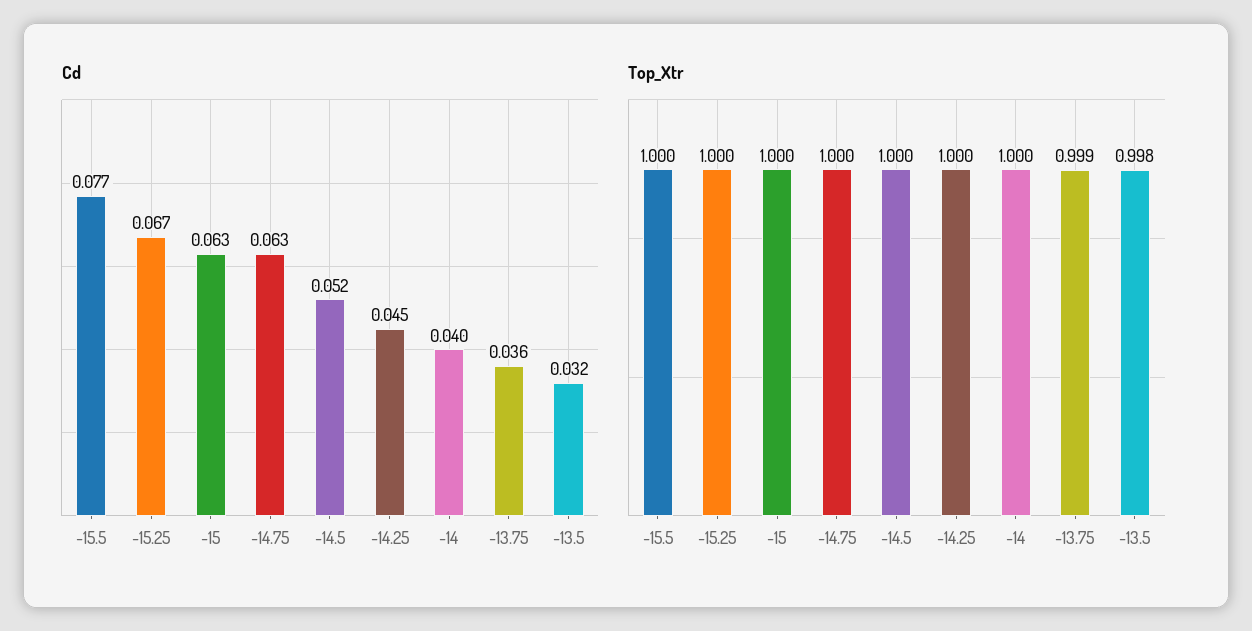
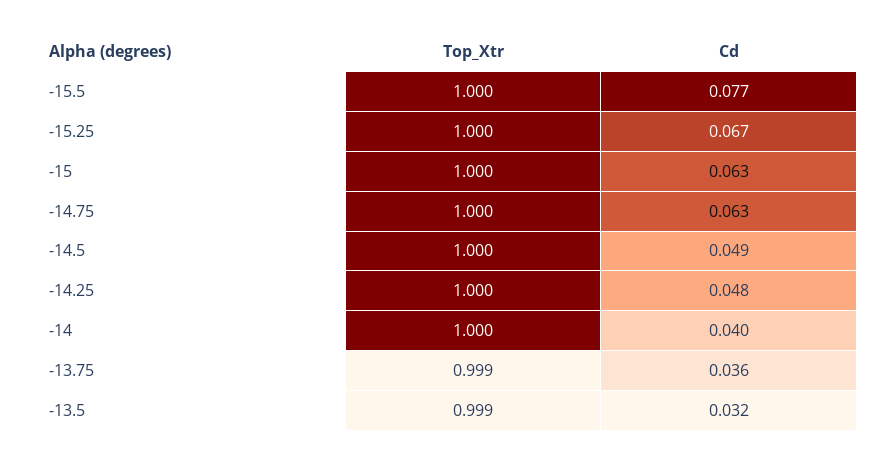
Cd, -14.5: 0.052 -> 0.049
Cd, -14.25: 0.045 -> 0.048
Top_Xtr, -13.5: 0.998 -> 0.999

